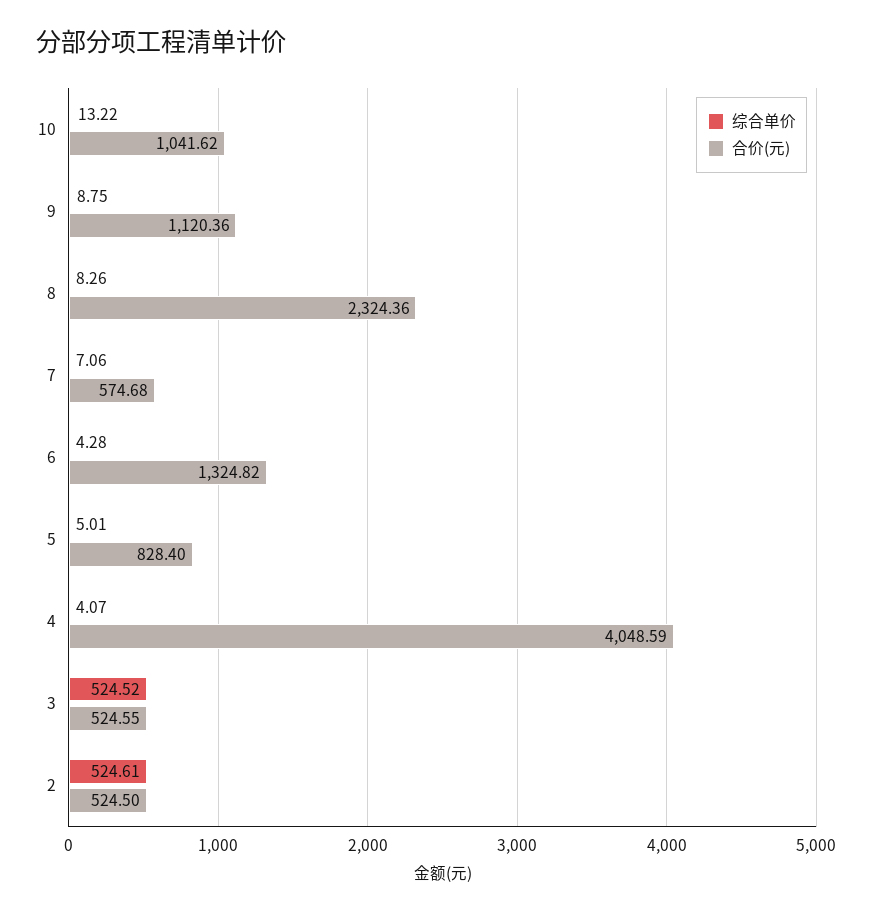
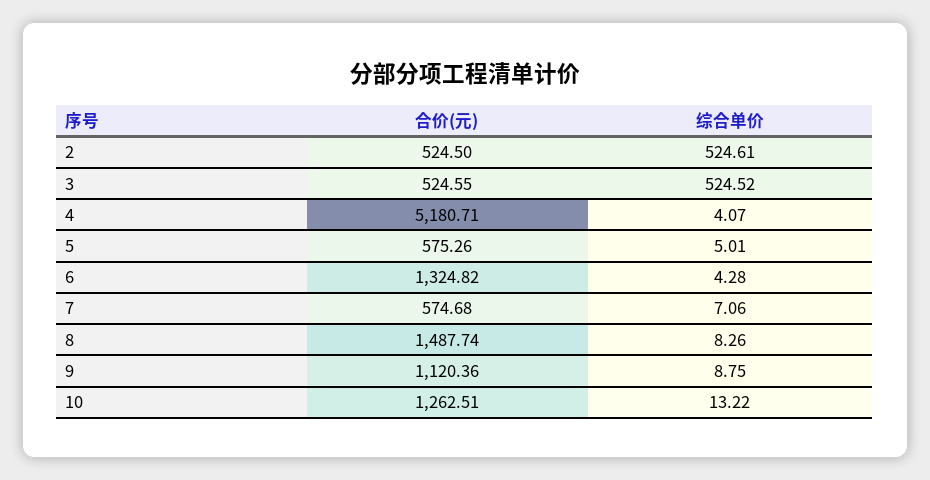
合价(元), 10: 1041.62 -> 1262.51
合价(元), 8: 2324.36 -> 1487.74
合价(元), 5: 828.4 -> 575.26
合价(元), 4: 4048.59 -> 5180.71

